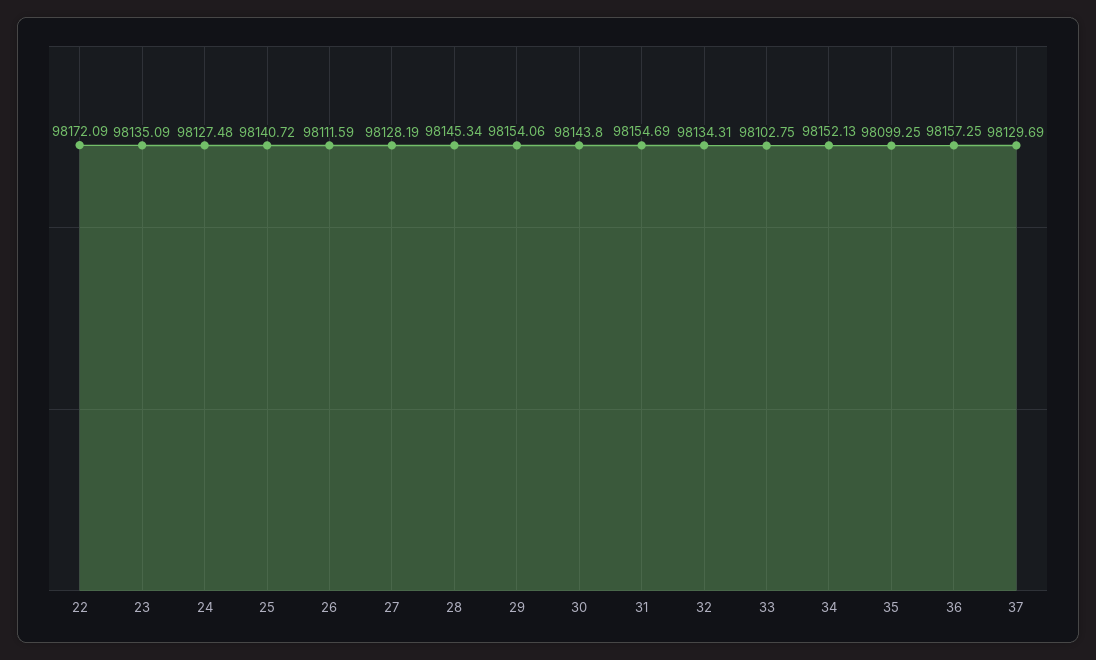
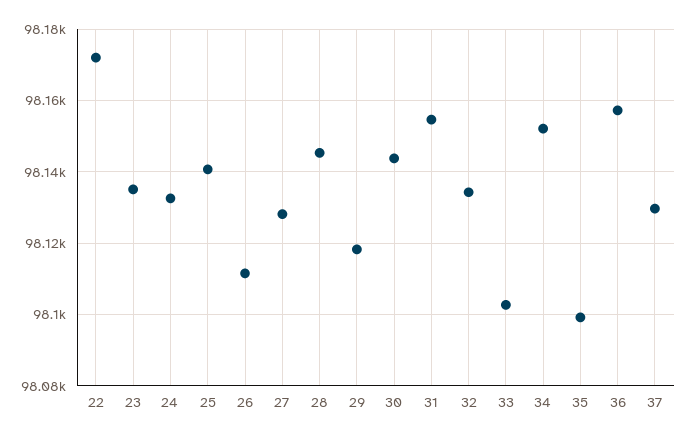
24: 98127.48 -> 98132
29: 98154.06 -> 98118

